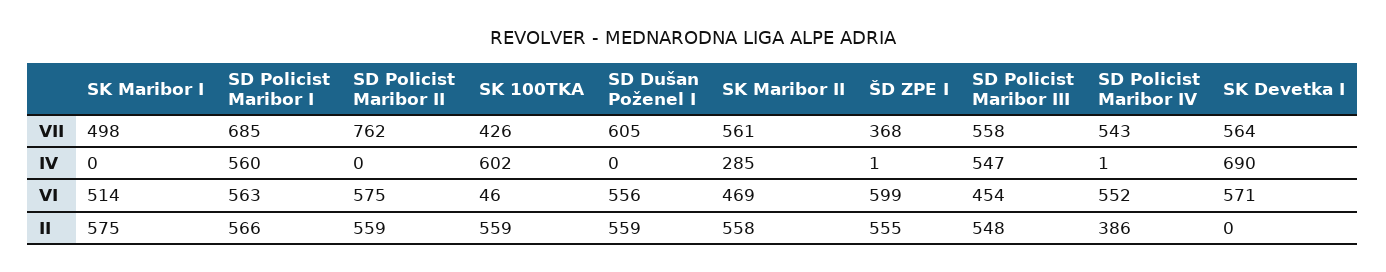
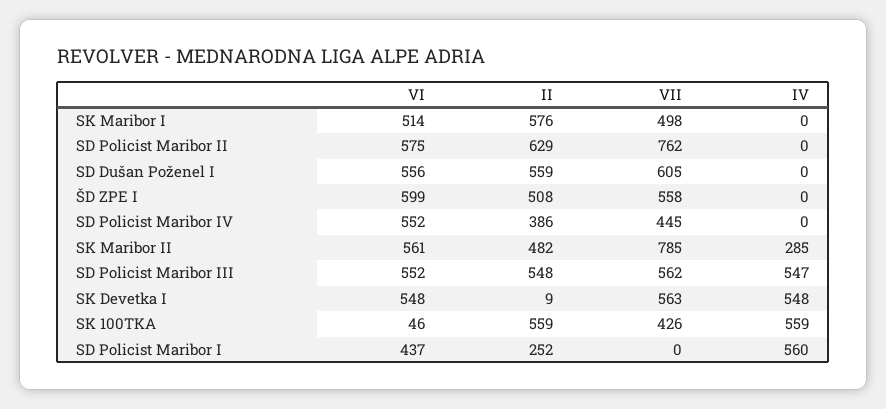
SD Policist Maribor I, VII: 685 -> 0
SK Maribor II, VII: 561 -> 785
ŠD ZPE I, VII: 368 -> 558
SD Policist Maribor III, VII: 558 -> 562
SD Policist Maribor IV, VII: 543 -> 445
SK Devetka I, VII: 564 -> 563
SK 100TKA, IV: 602 -> 559
ŠD ZPE I, IV: 1 -> 0
SD Policist Maribor IV, IV: 1 -> 0
SK Devetka I, IV: 690 -> 548
SD Policist Maribor I, VI: 563 -> 437
SK Maribor II, VI: 469 -> 561
SD Policist Maribor III, VI: 454 -> 552
SK Devetka I, VI: 571 -> 548
SK Maribor I, II: 575 -> 576
SD Policist Maribor I, II: 566 -> 252
SD Policist Maribor II, II: 559 -> 629
SK Maribor II, II: 558 -> 482
ŠD ZPE I, II: 555 -> 508
SK Devetka I, II: 0 -> 9

